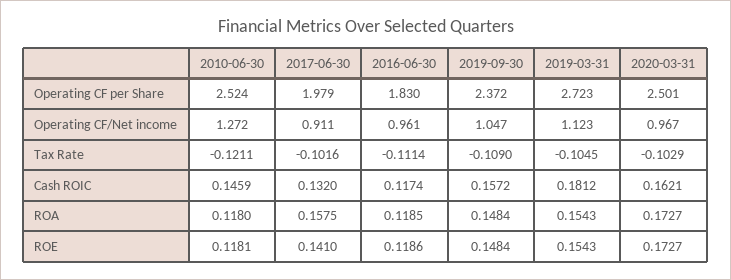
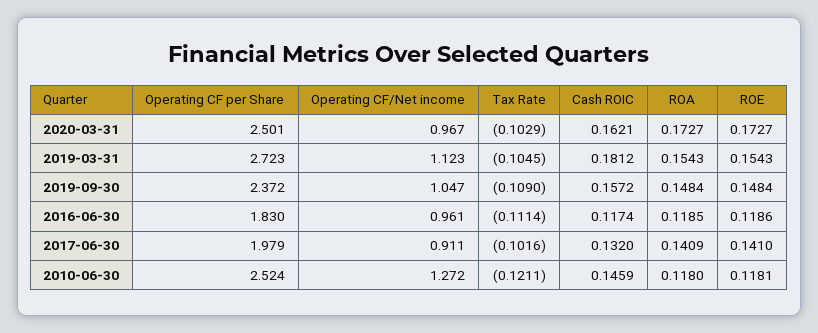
2017-06-30, ROA: 0.1575 -> 0.1409

